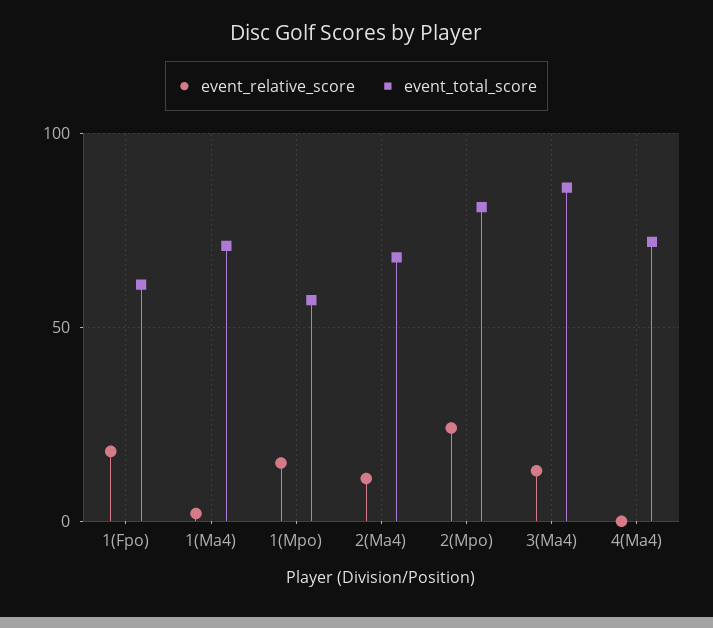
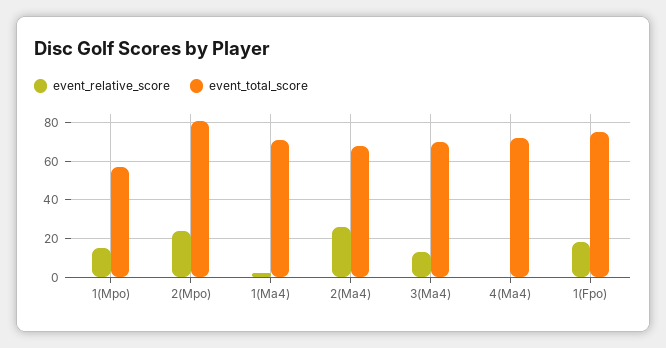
event_total_score, 1(Fpo): 60 -> 75
event_relative_score, 2(Ma4): 10 -> 25
event_total_score, 3(Ma4): 85 -> 70

